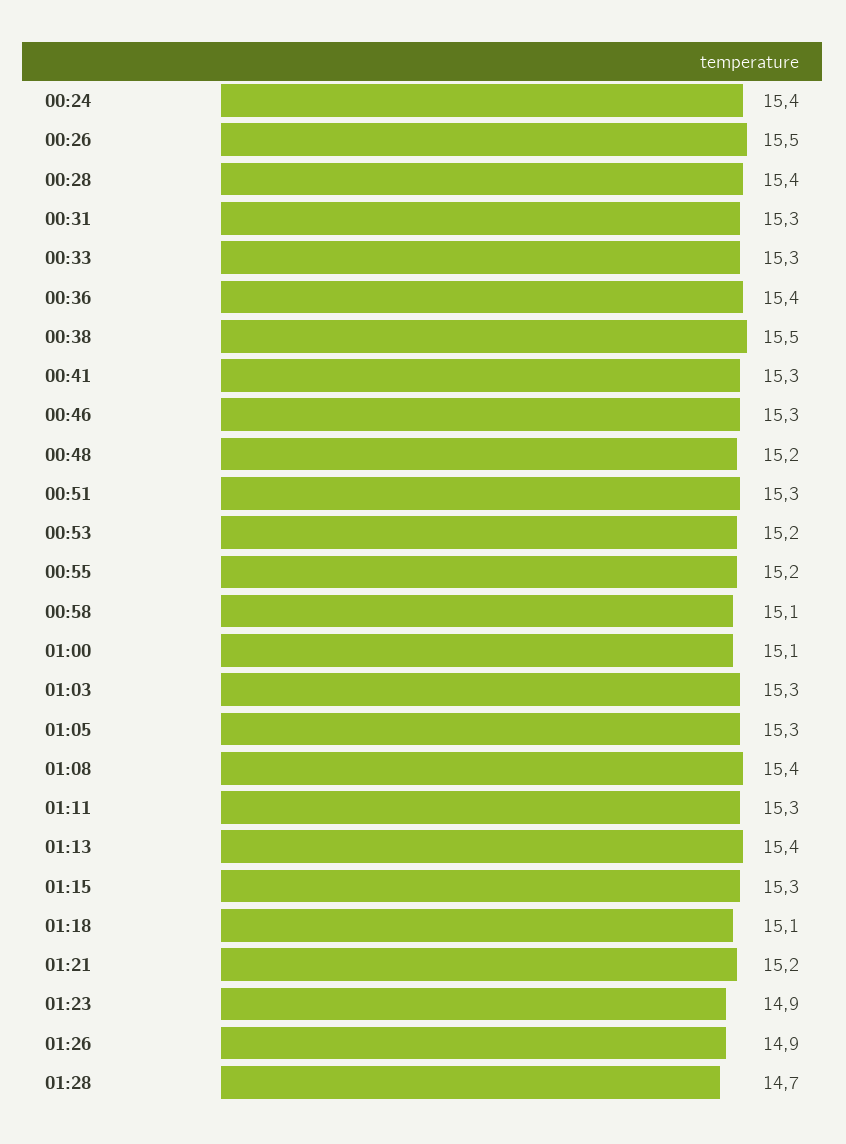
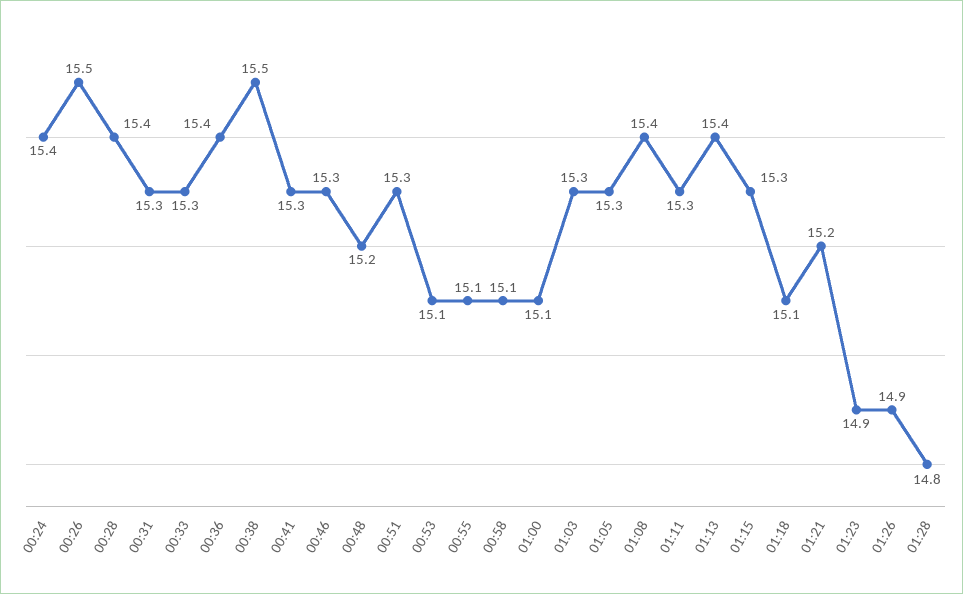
00:53: 15.2 -> 15.1
00:55: 15.2 -> 15.1
01:28: 14.7 -> 14.8

